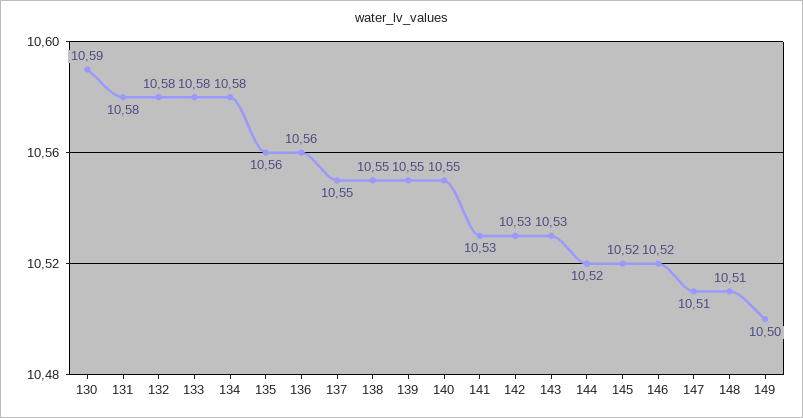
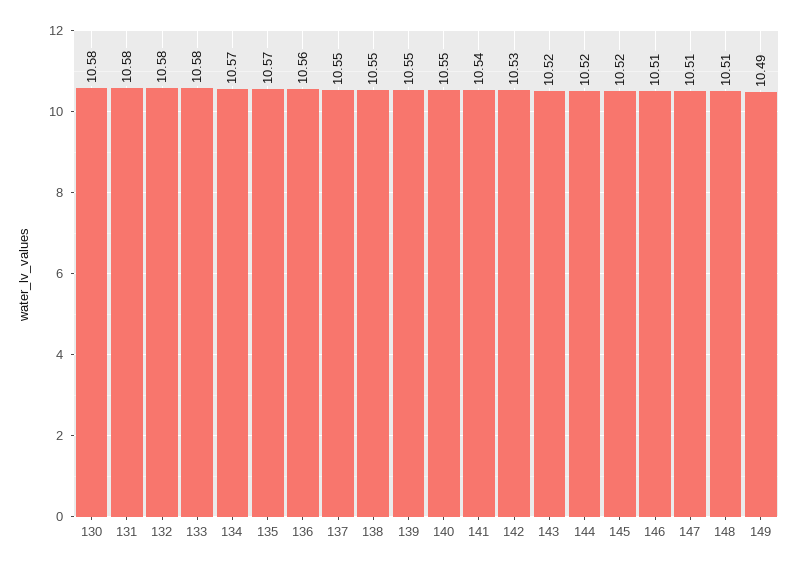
130: 10.59 -> 10.58
134: 10.58 -> 10.57
135: 10.56 -> 10.57
141: 10.53 -> 10.54
143: 10.53 -> 10.52
146: 10.52 -> 10.51
149: 10.5 -> 10.49

